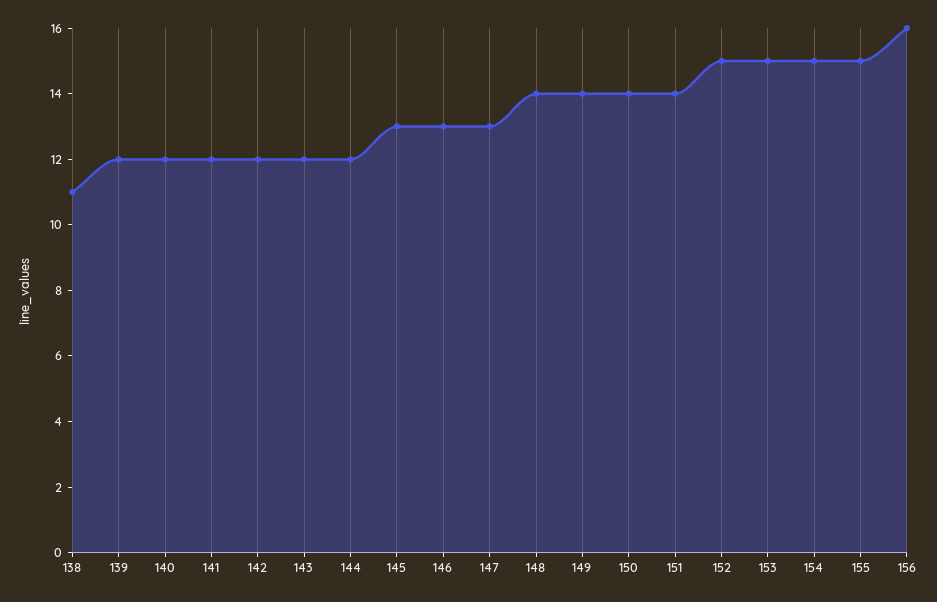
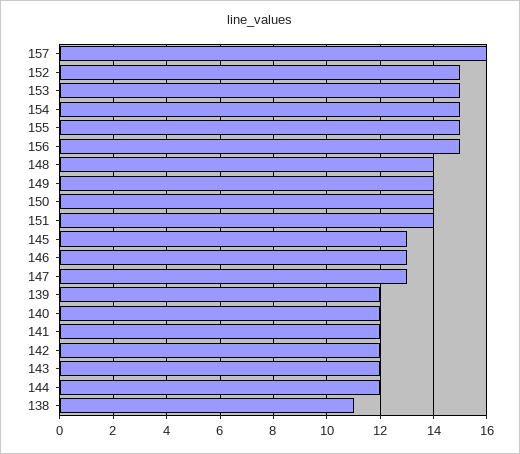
156: 16 -> 15
157: none -> 16

